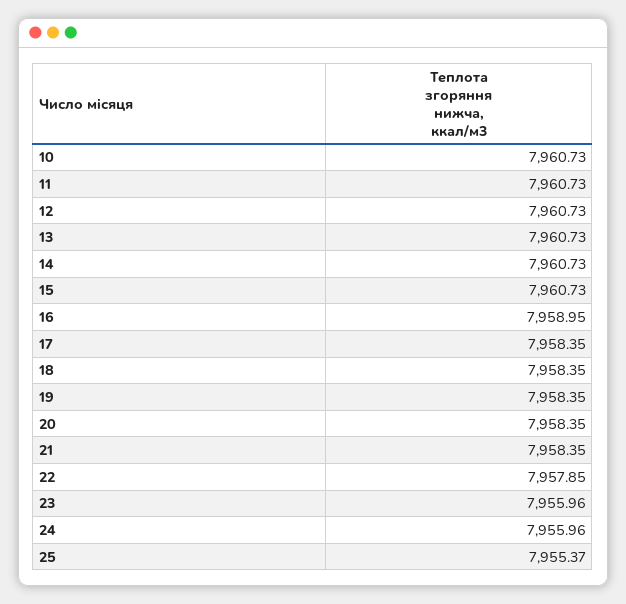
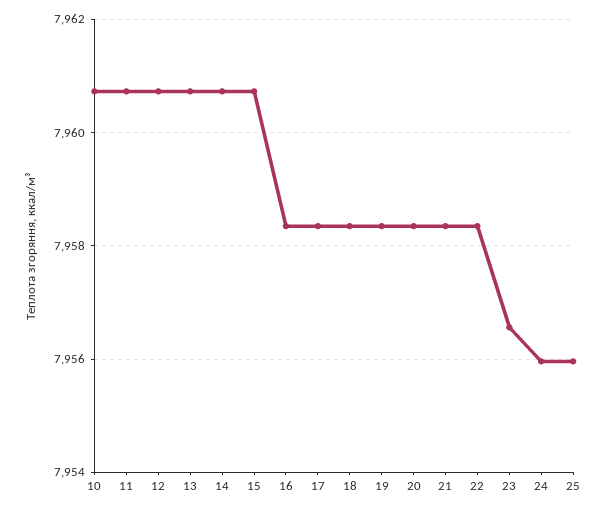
16: 7958.95 -> 7958.4
22: 7957.85 -> 7958.4
23: 7955.96 -> 7956.6
25: 7955.37 -> 7956

